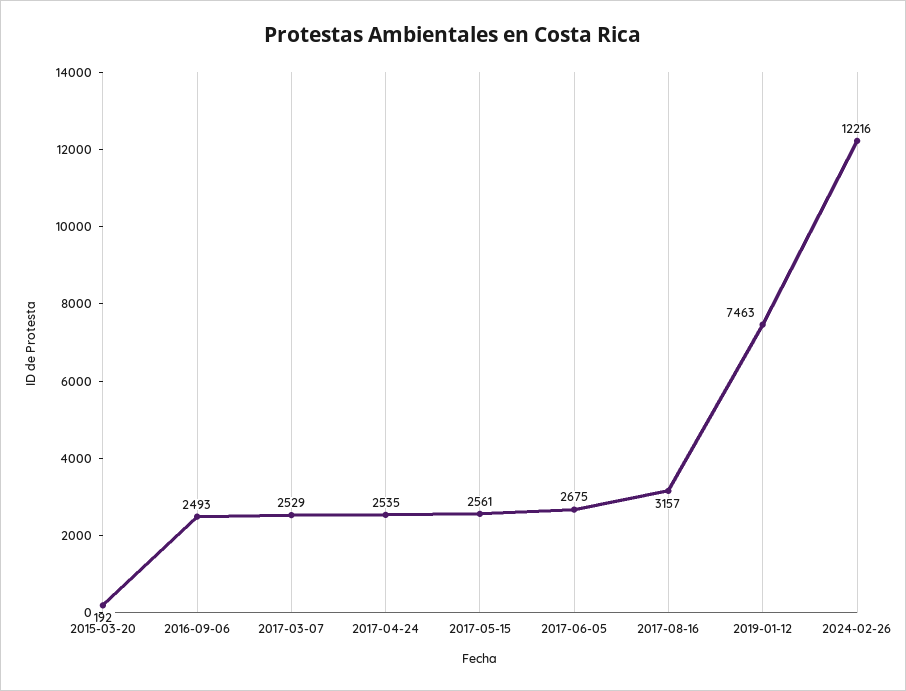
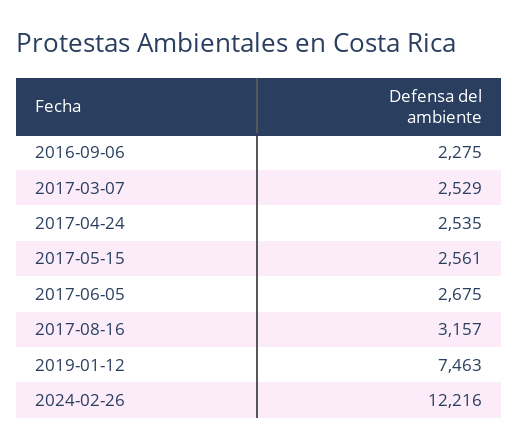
2015-03-20: 192 -> none
2016-09-06: 2493 -> 2275

